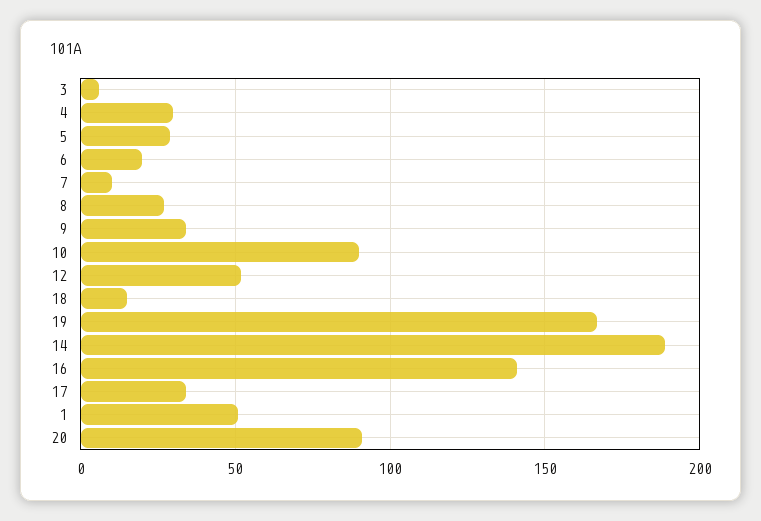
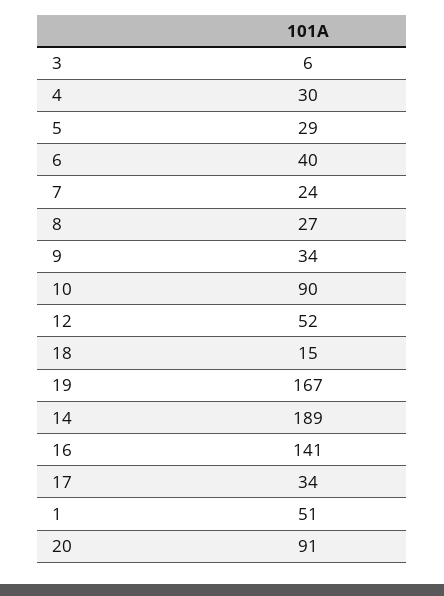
6: 20 -> 40
7: 10 -> 24

